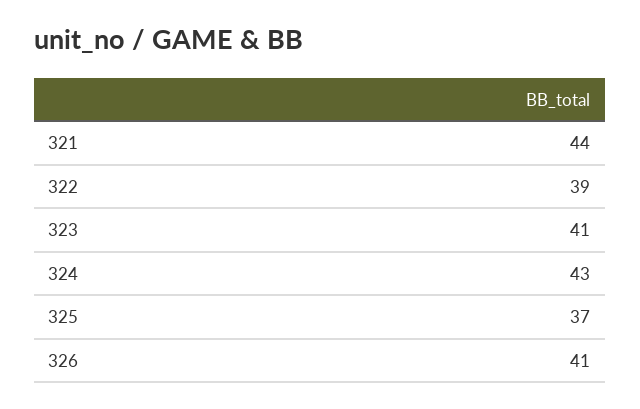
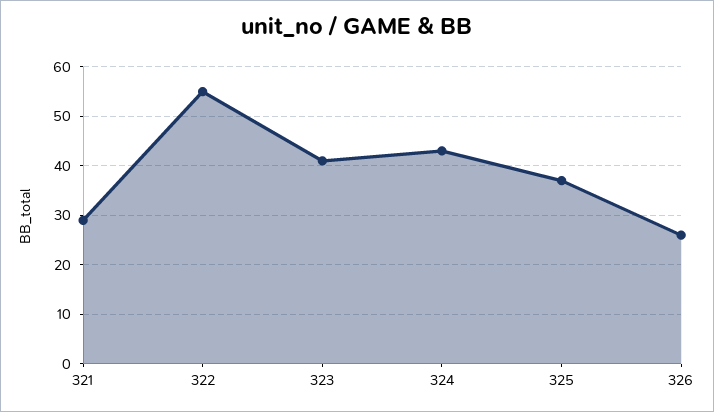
321: 44 -> 30
322: 39 -> 55
326: 41 -> 25

